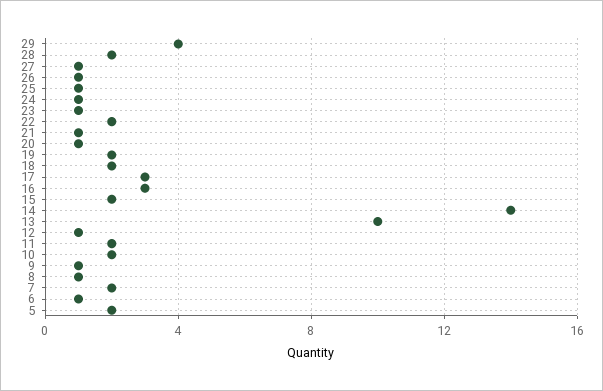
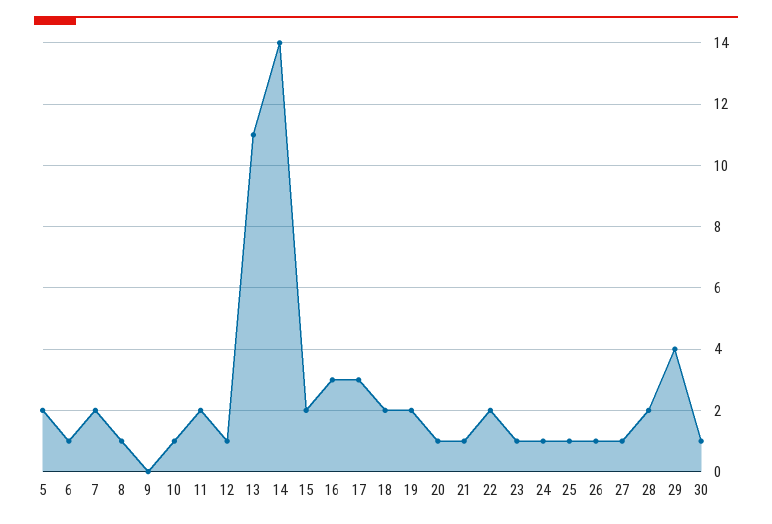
13: 10 -> 11
10: 2 -> 1
9: 1 -> 0
30: none -> 1

